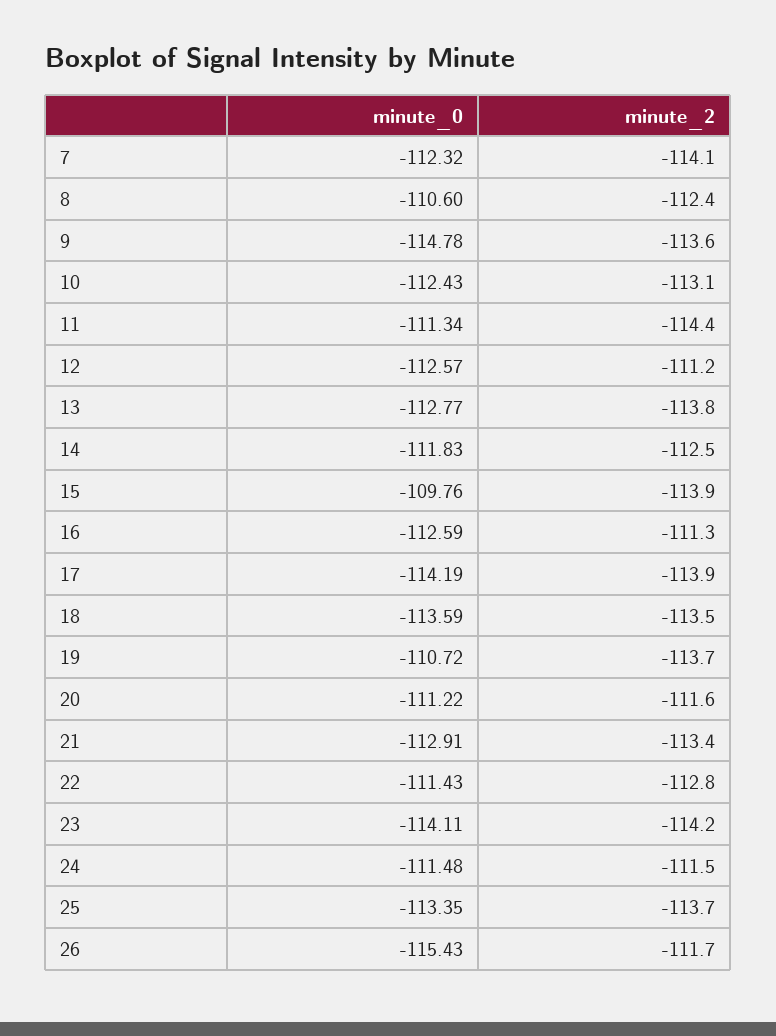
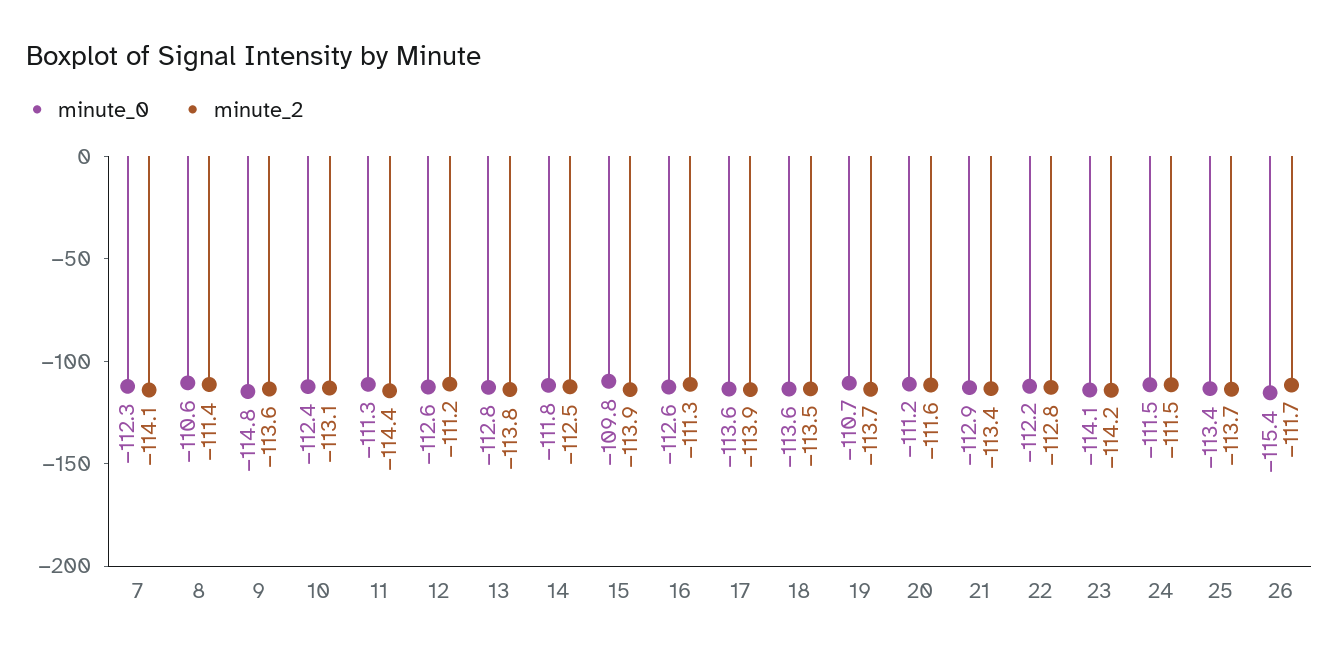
minute_2, 8: -112.4 -> -111.4
minute_0, 17: -114.19 -> -113.6
minute_0, 22: -111.43 -> -112.2

